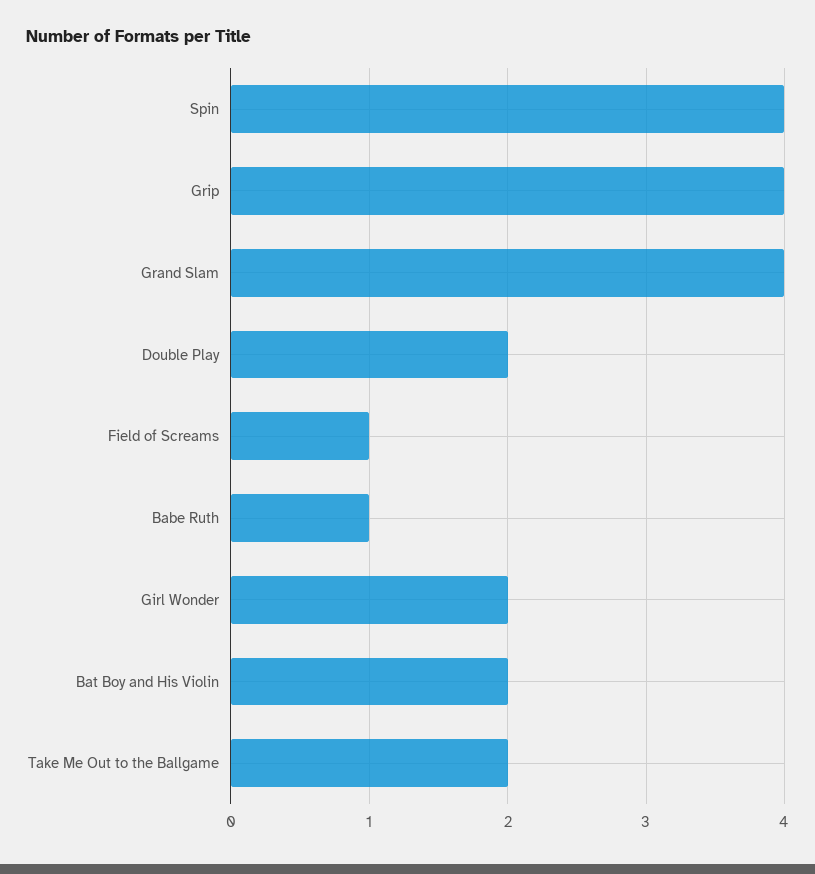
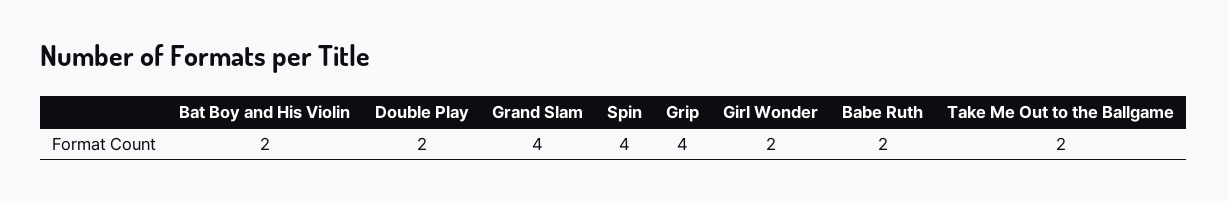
Field of Screams: 1 -> none
Babe Ruth: 1 -> 2

